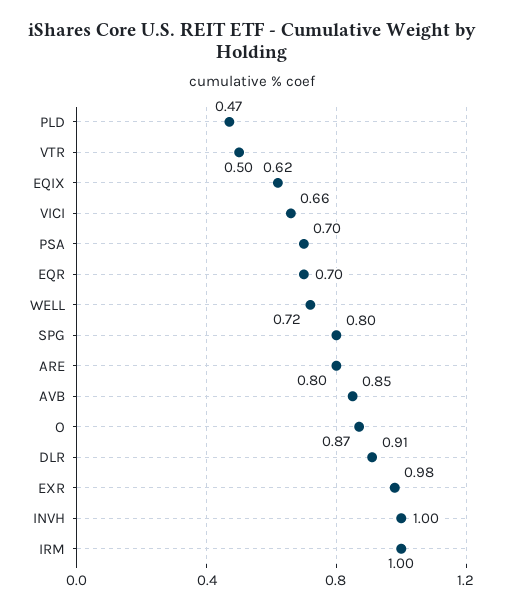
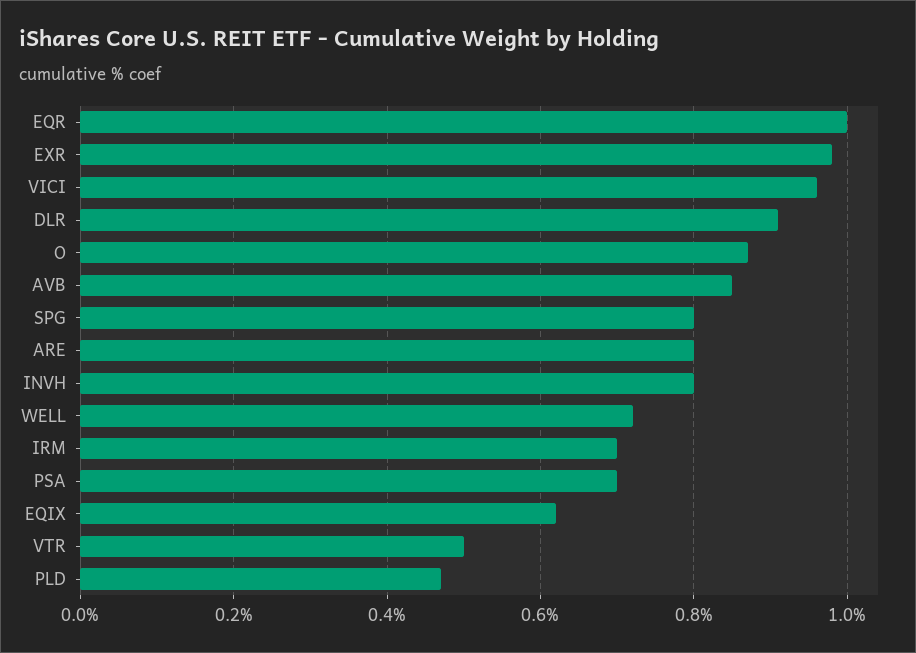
VICI: 0.66 -> 0.95
EQR: 0.7 -> 1
INVH: 1 -> 0.8
IRM: 1 -> 0.7

